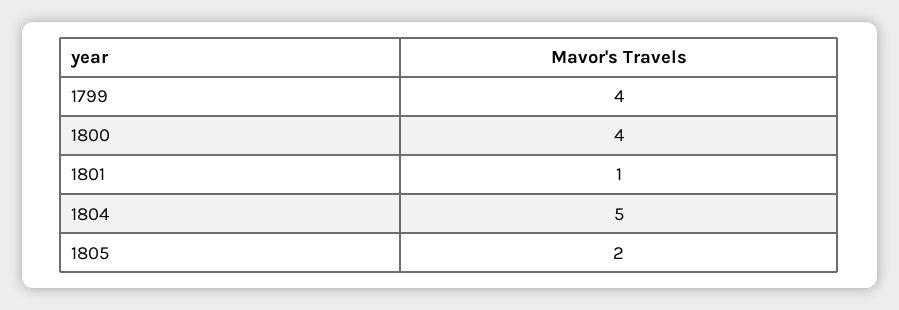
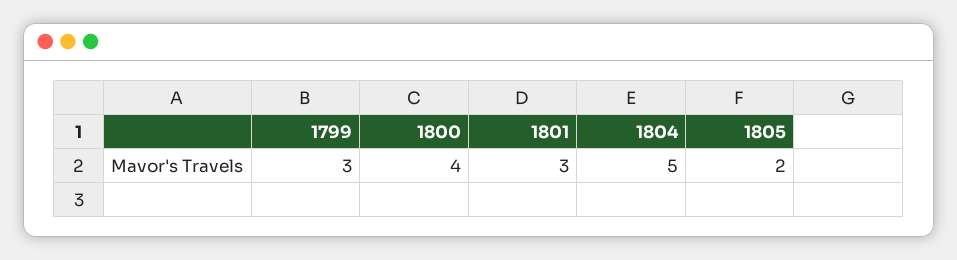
1799: 4 -> 3
1801: 1 -> 3

